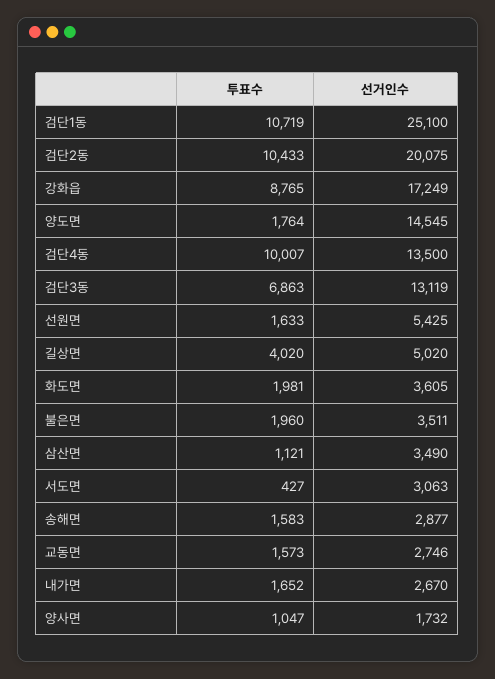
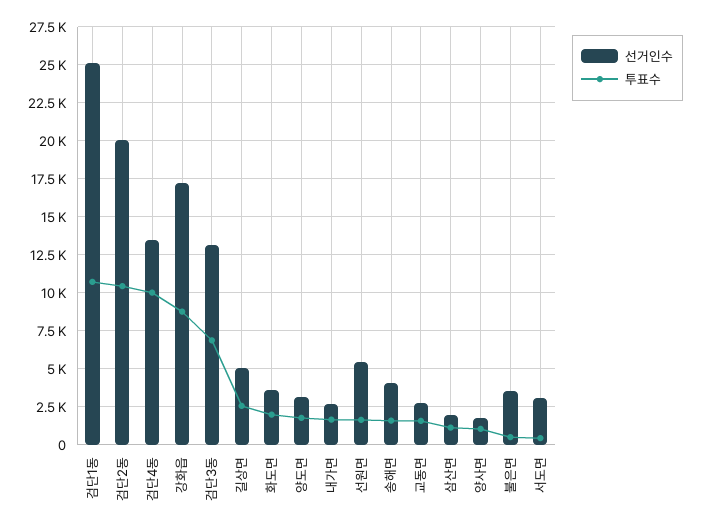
선거인수, 양도면: 14545 -> 3000
투표수, 길상면: 4020 -> 2500
투표수, 불은면: 1960 -> 500
선거인수, 삼산면: 3490 -> 2000
선거인수, 송해면: 2877 -> 4000

